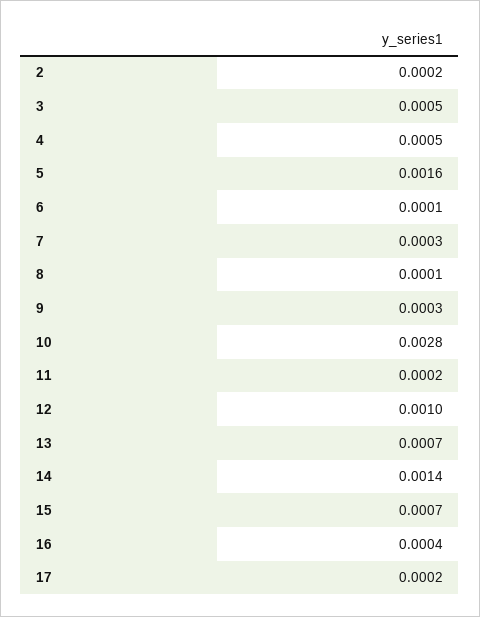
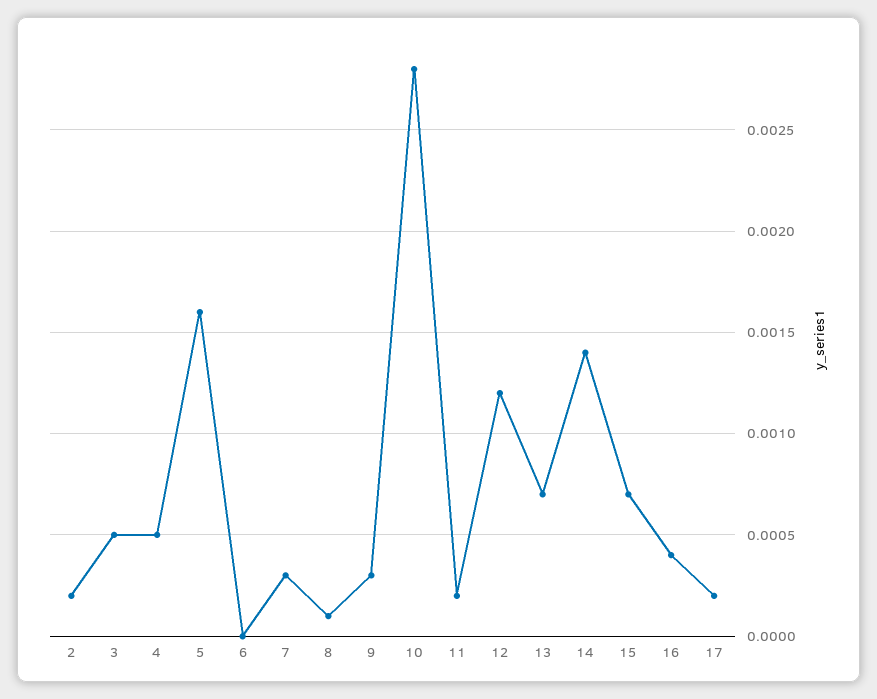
6: 0.0001 -> 0
12: 0.001 -> 0.0012

